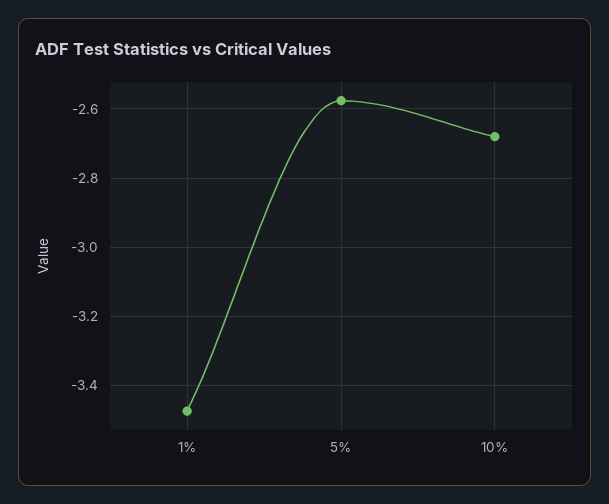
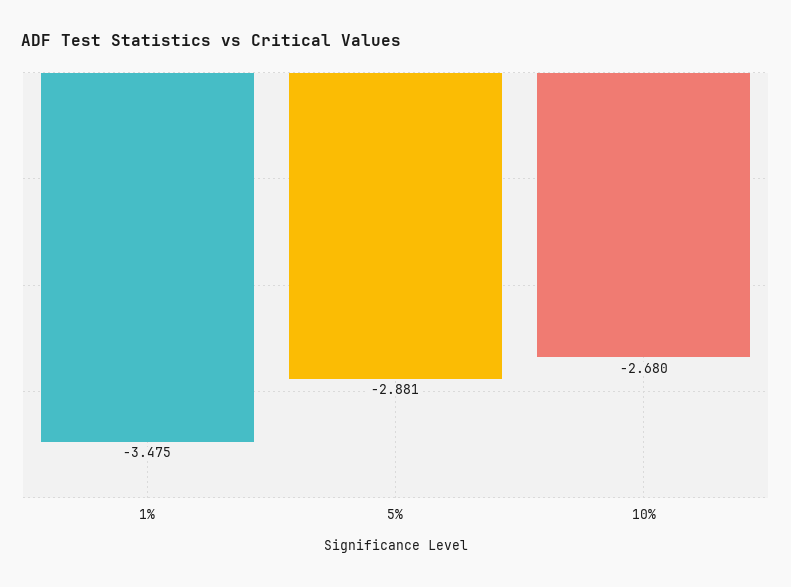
5%: -2.58 -> -2.881

